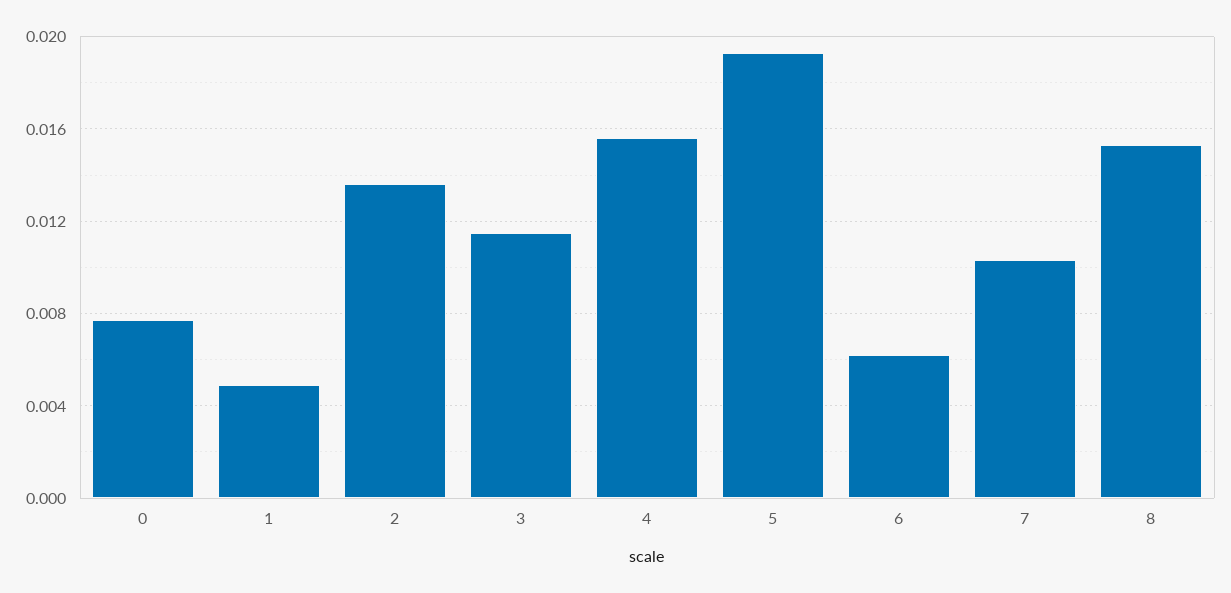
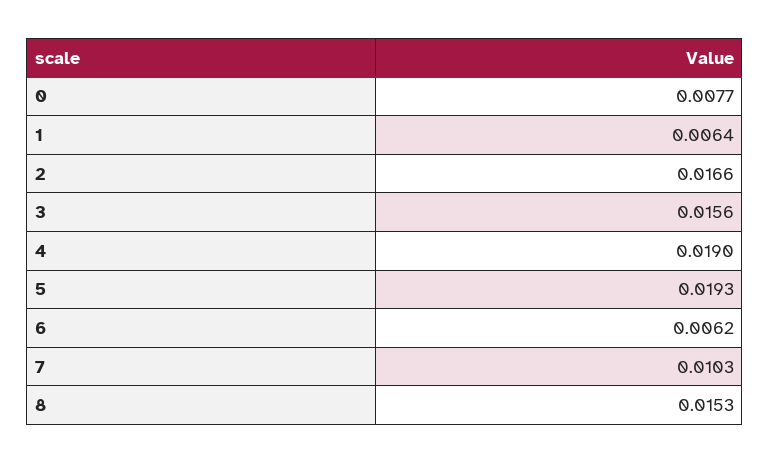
1: 0.005 -> 0.0064
2: 0.0135 -> 0.0166
3: 0.0115 -> 0.0156
4: 0.0155 -> 0.019

